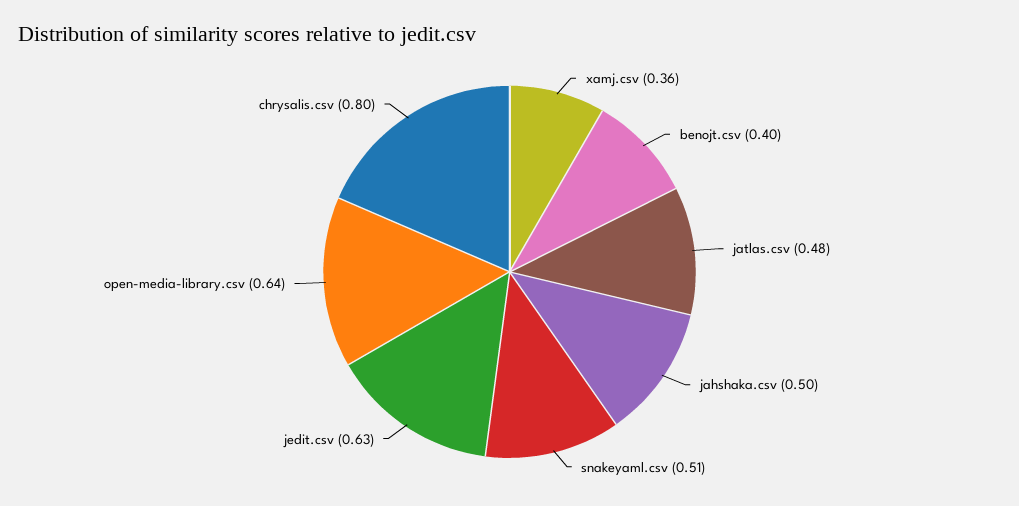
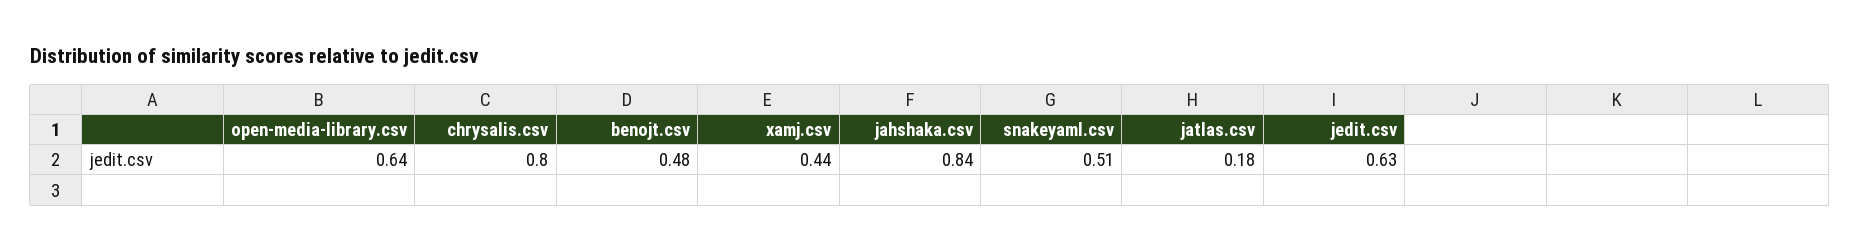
xamj.csv: 0.36 -> 0.44
benojt.csv: 0.4 -> 0.48
jatlas.csv: 0.48 -> 0.18
jahshaka.csv: 0.5 -> 0.84

